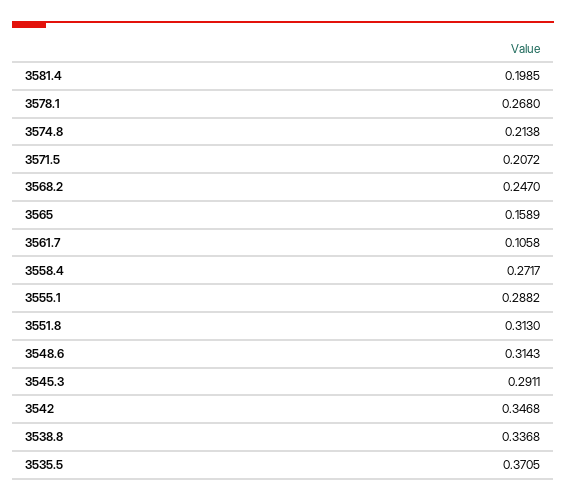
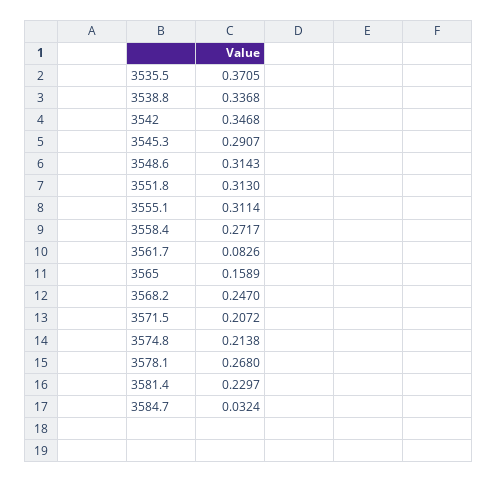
3581.4: 0.1985 -> 0.2297
3561.7: 0.1058 -> 0.0826
3555.1: 0.2882 -> 0.3114
3545.3: 0.2911 -> 0.2907
3584.7: none -> 0.0324

